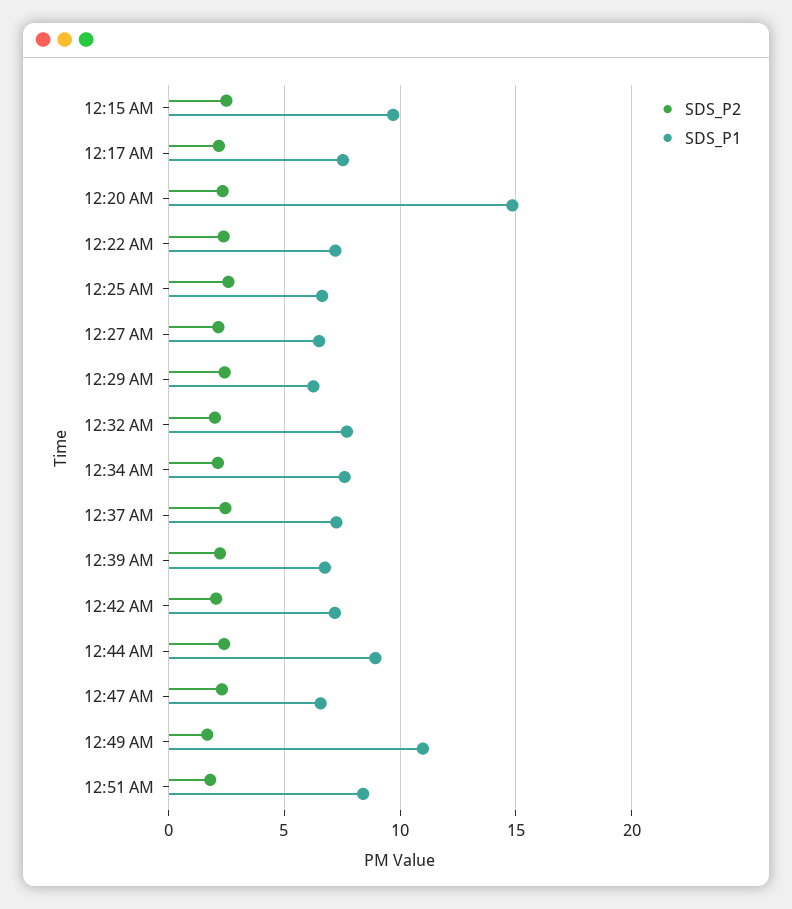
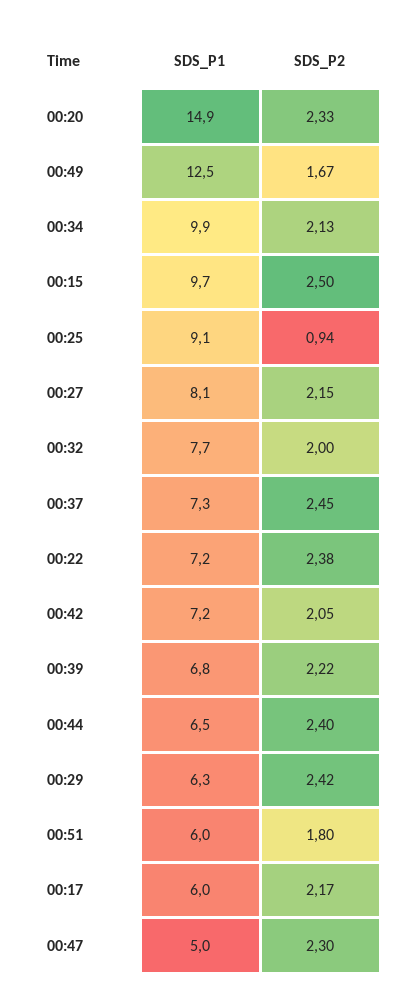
SDS_P1, 12:17 AM: 7.5 -> 6
SDS_P2, 12:25 AM: 2.5 -> 0.94
SDS_P1, 12:25 AM: 6.5 -> 9.1
SDS_P1, 12:27 AM: 6.5 -> 8.1
SDS_P1, 12:34 AM: 7.5 -> 9.9
SDS_P1, 12:44 AM: 9 -> 6.5
SDS_P1, 12:47 AM: 6.5 -> 5
SDS_P1, 12:49 AM: 11 -> 12.5
SDS_P1, 12:51 AM: 8.5 -> 6

